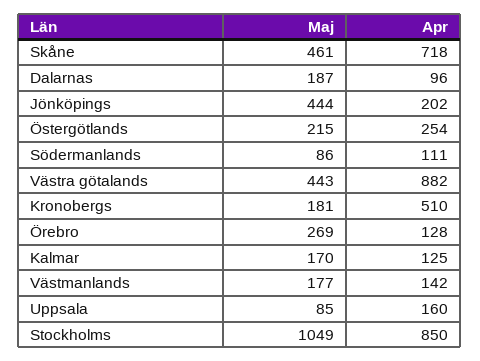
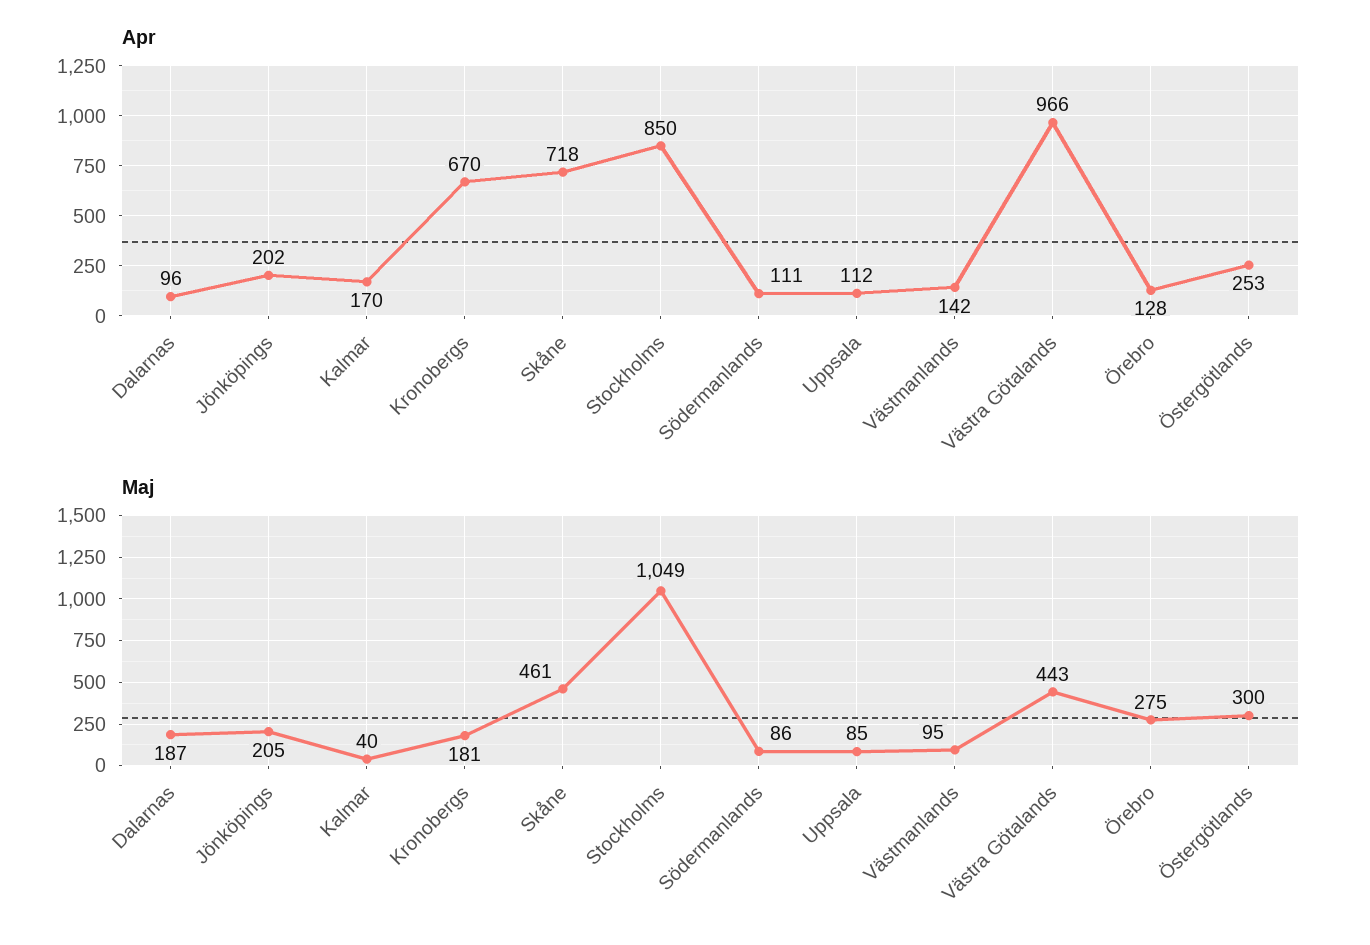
Maj, Jönköpings: 444 -> 205
Maj, Östergötlands: 215 -> 300
Apr, Östergötlands: 254 -> 253
Apr, Västra götalands: 882 -> 966
Apr, Kronobergs: 510 -> 670
Maj, Örebro: 269 -> 275
Maj, Kalmar: 170 -> 40
Apr, Kalmar: 125 -> 170
Maj, Västmanlands: 177 -> 95
Apr, Uppsala: 160 -> 112

